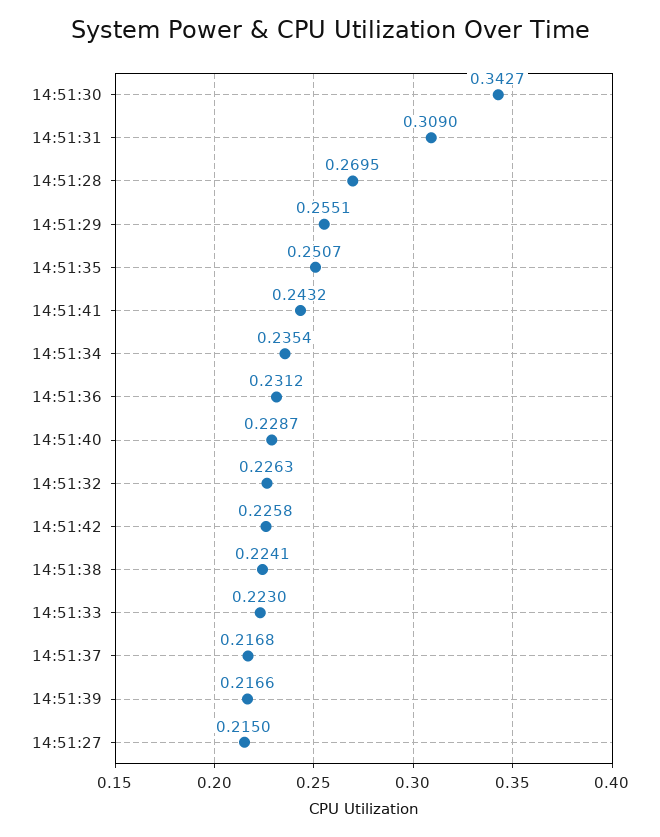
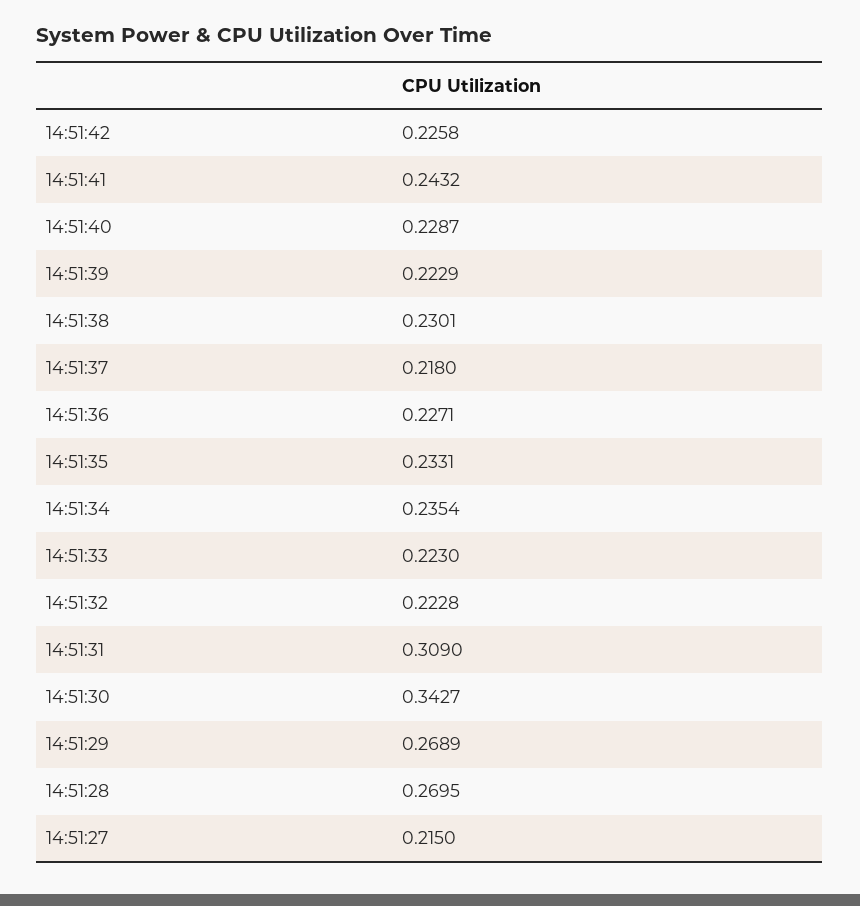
14:51:29: 0.2551 -> 0.2689
14:51:35: 0.2507 -> 0.2331
14:51:36: 0.2312 -> 0.2271
14:51:32: 0.2263 -> 0.2228
14:51:38: 0.2241 -> 0.2301
14:51:37: 0.2168 -> 0.218
14:51:39: 0.2166 -> 0.2229

